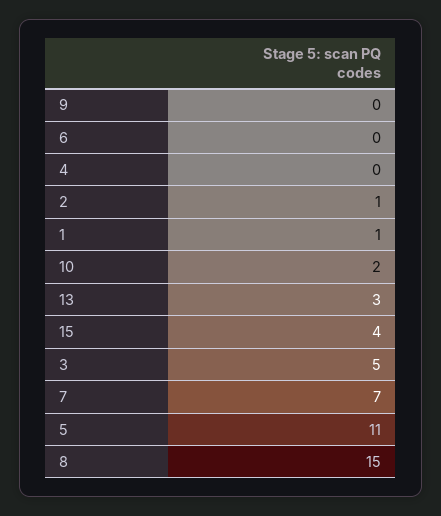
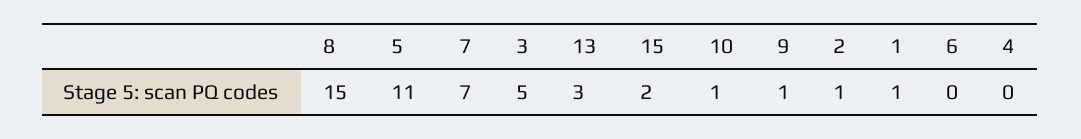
9: 0 -> 1
10: 2 -> 1
15: 4 -> 2

